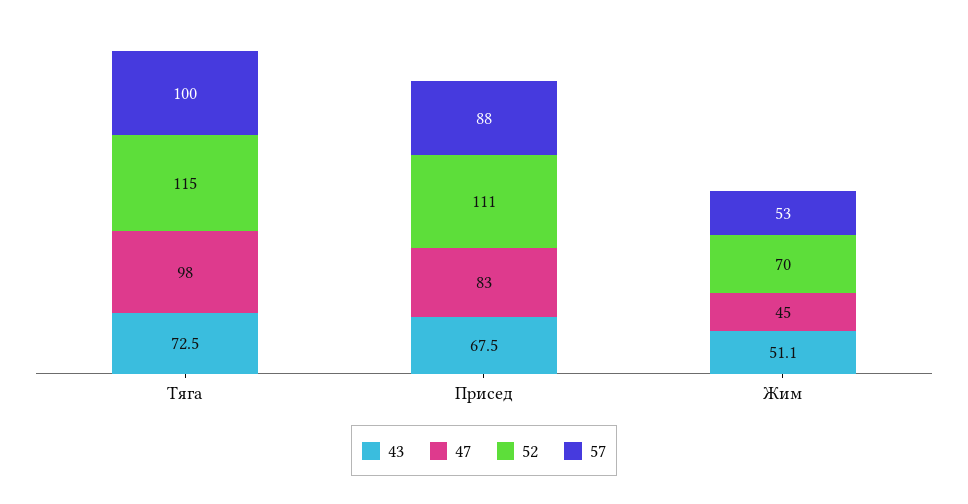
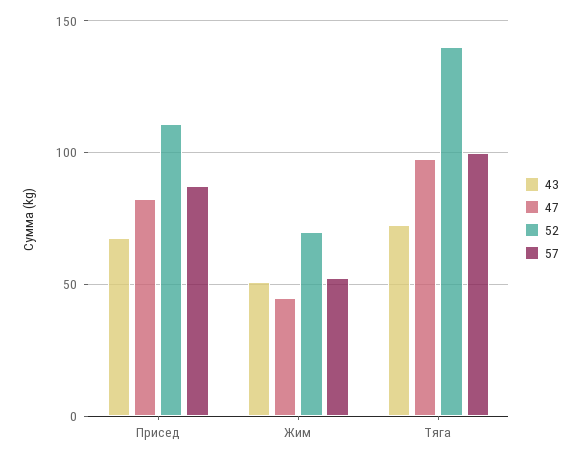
52, Тяга: 115 -> 140

